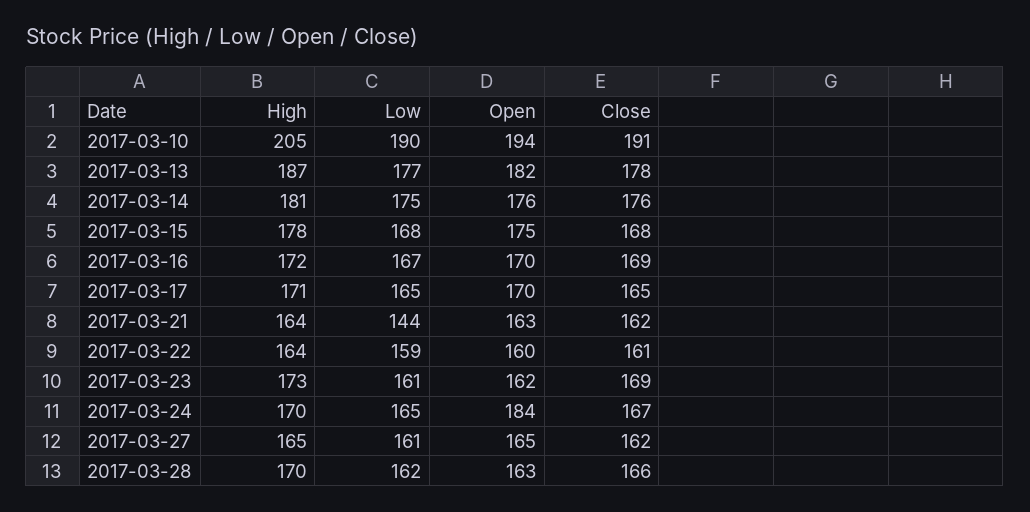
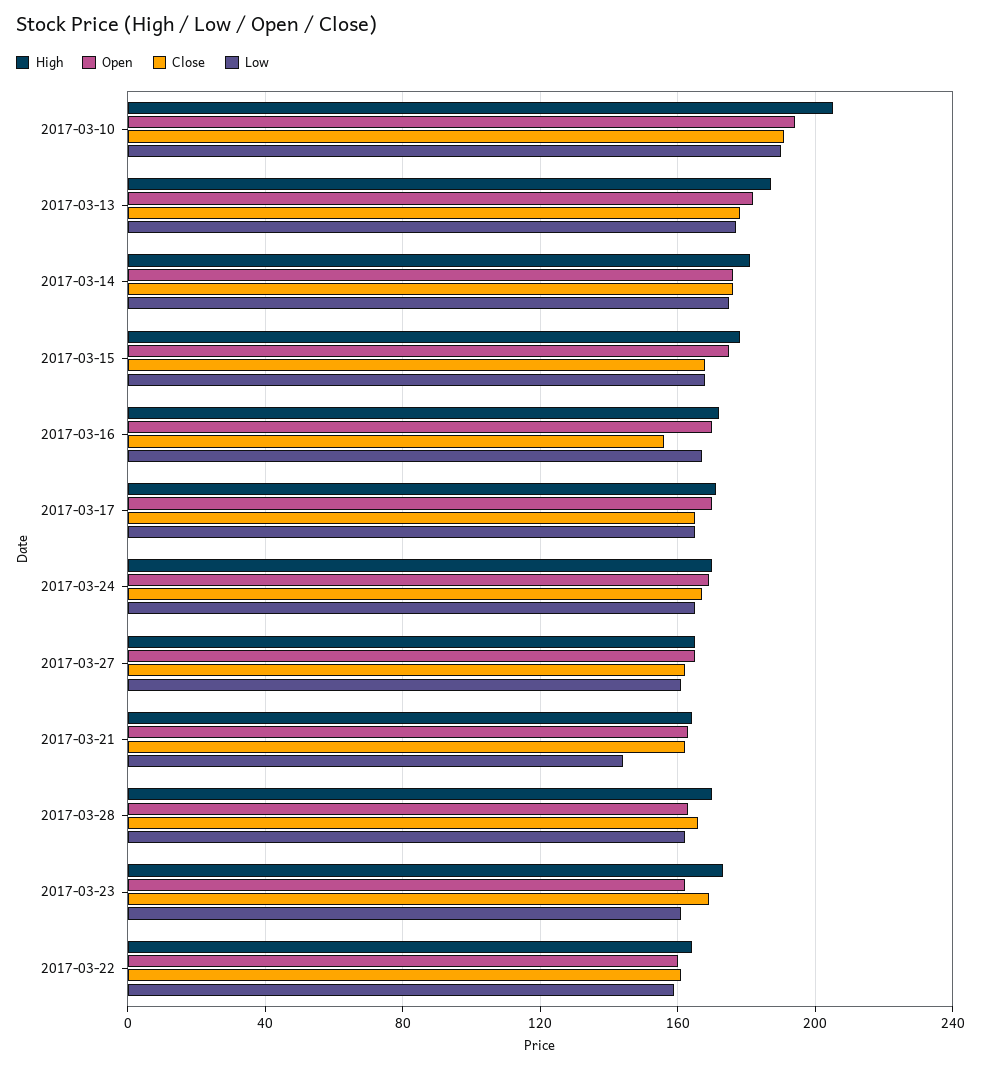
Close, 2017-03-16: 169 -> 155
Open, 2017-03-24: 184 -> 170

